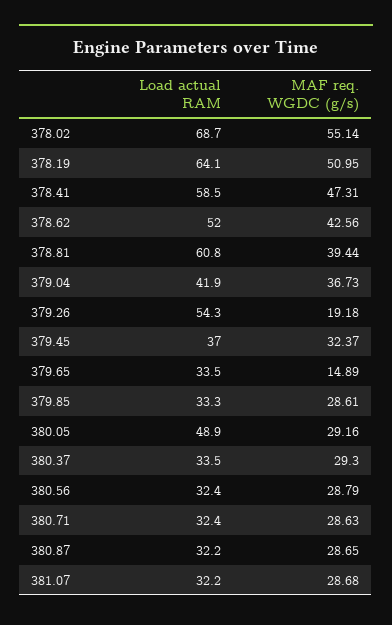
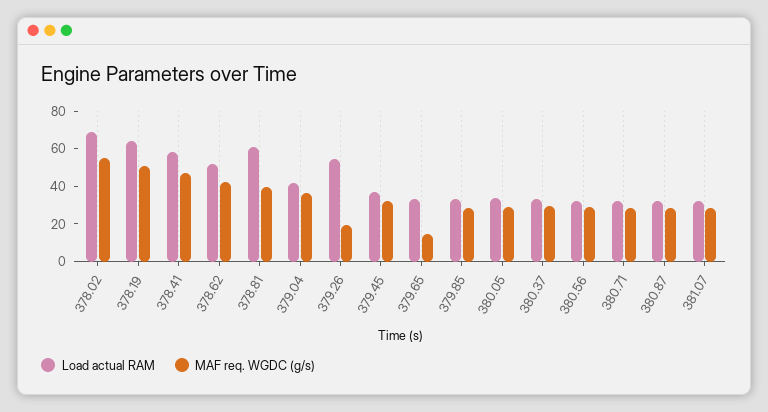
Load actual RAM, 380.05: 48.9 -> 35

